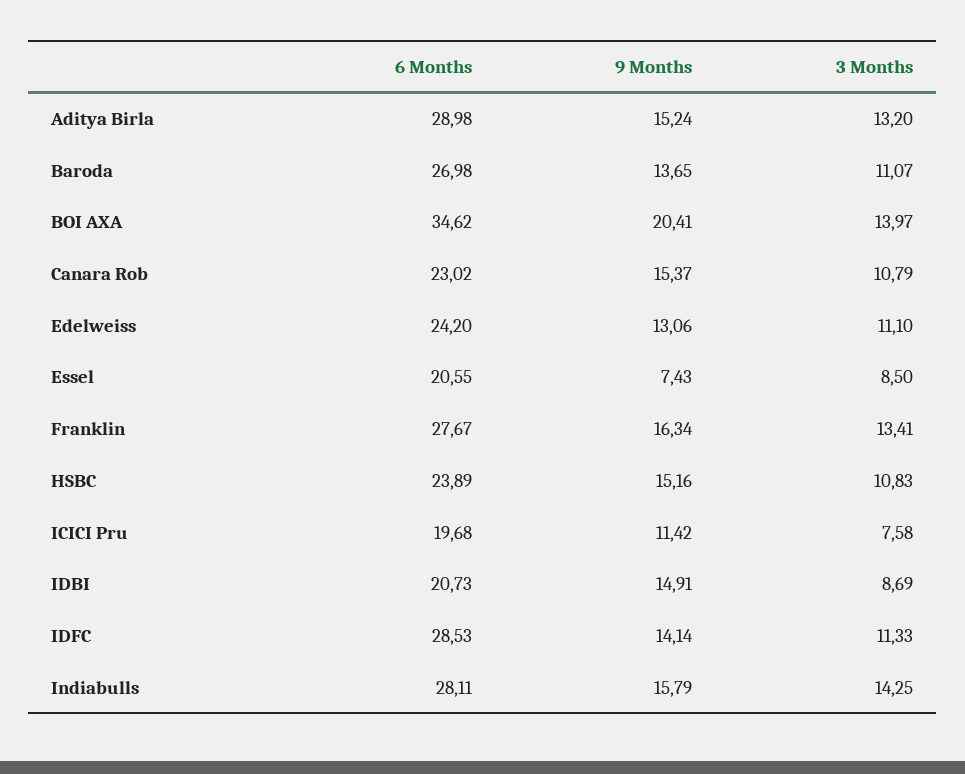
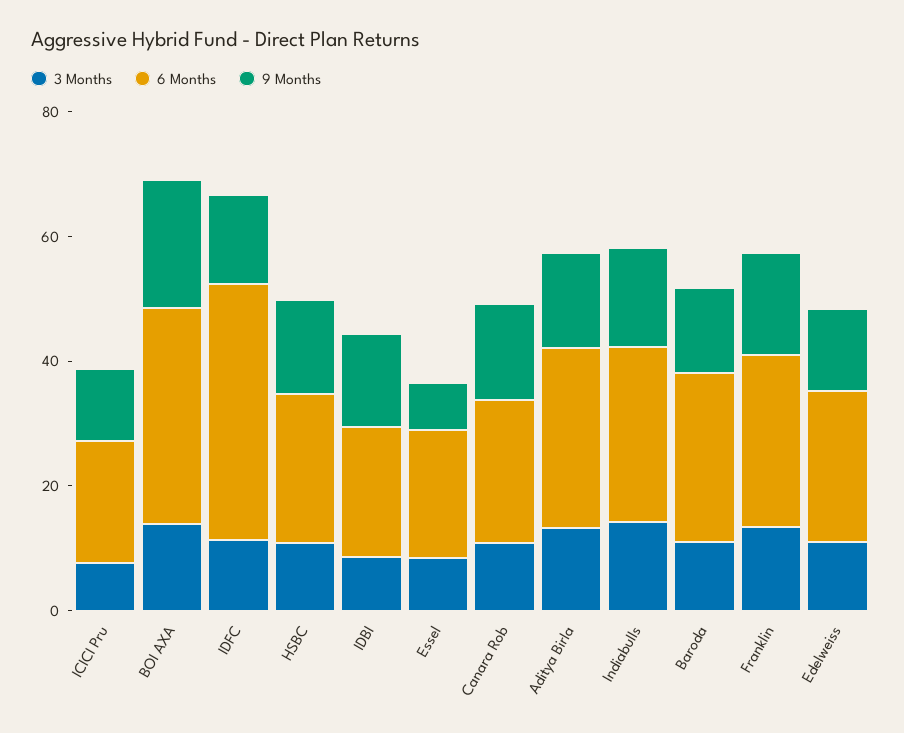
6 Months, IDFC: 28.53 -> 40

